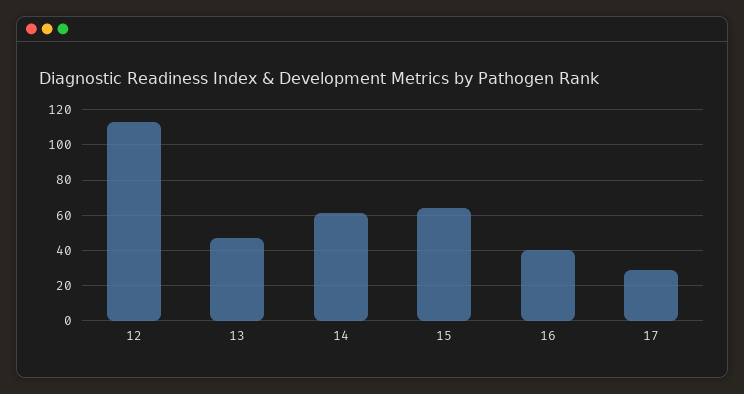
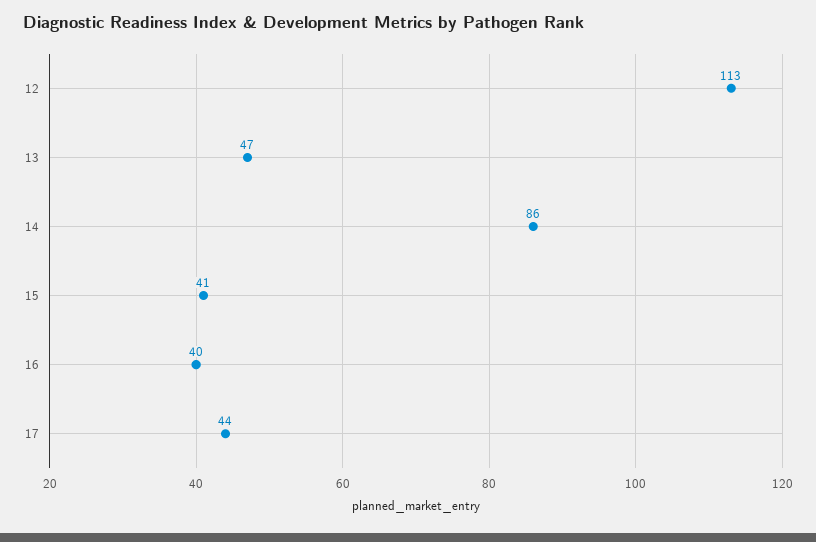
14: 60 -> 86
15: 65 -> 41
17: 30 -> 44

